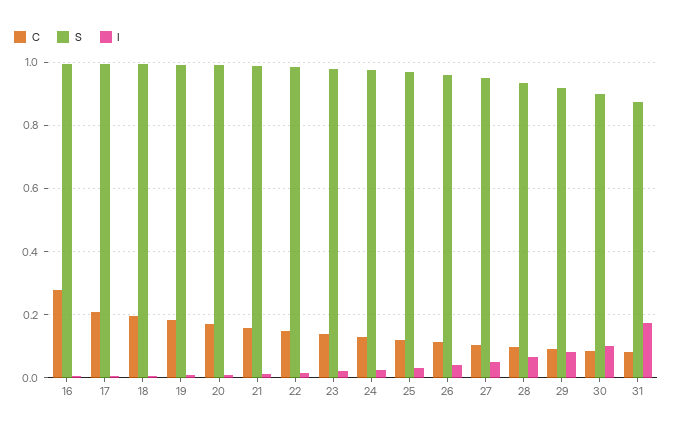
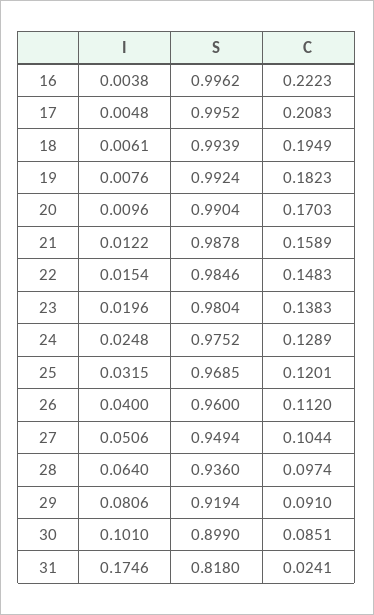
C, 16: 0.28 -> 0.2223
C, 31: 0.08 -> 0.0241
S, 31: 0.88 -> 0.818

